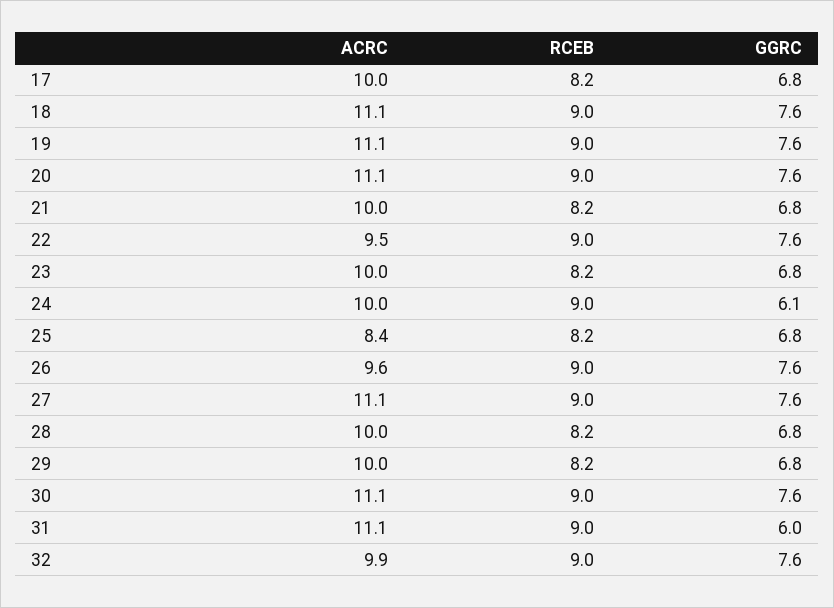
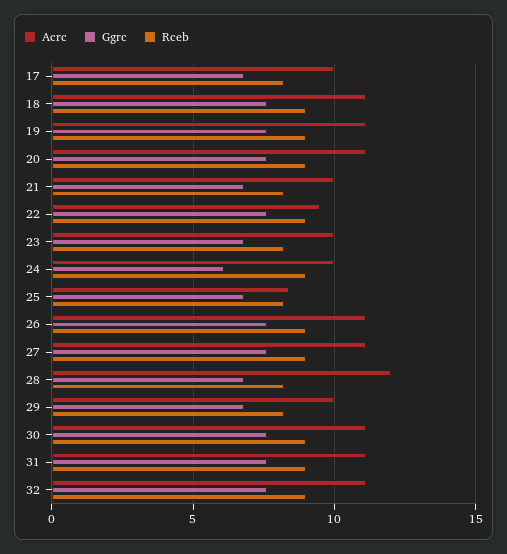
ACRC, 26: 9.6 -> 11
ACRC, 28: 10 -> 12
GGRC, 31: 6 -> 7.5
ACRC, 32: 9.9 -> 11

